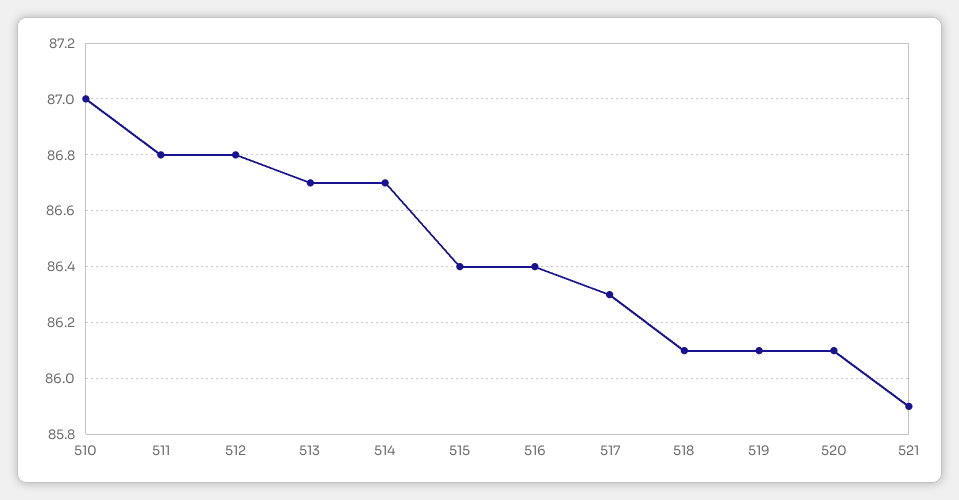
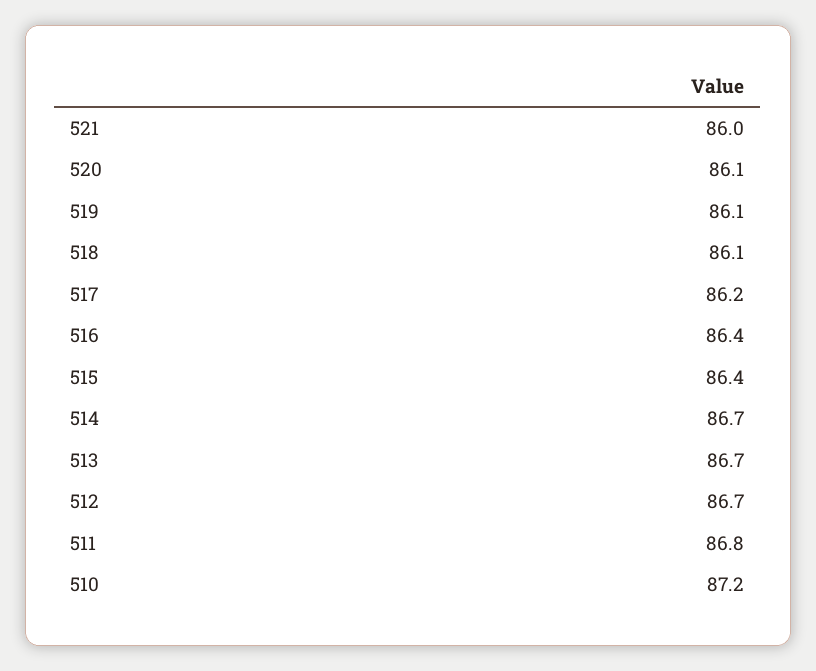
510: 87 -> 87.2
512: 86.8 -> 86.7
517: 86.3 -> 86.2
521: 85.9 -> 86

